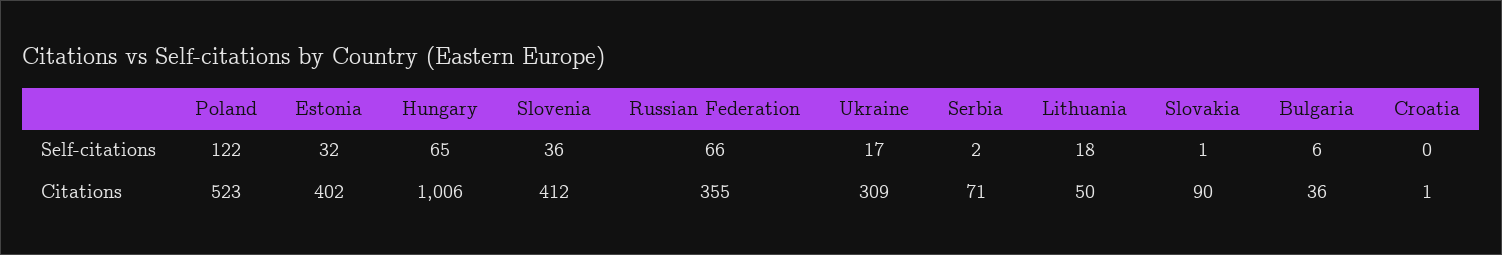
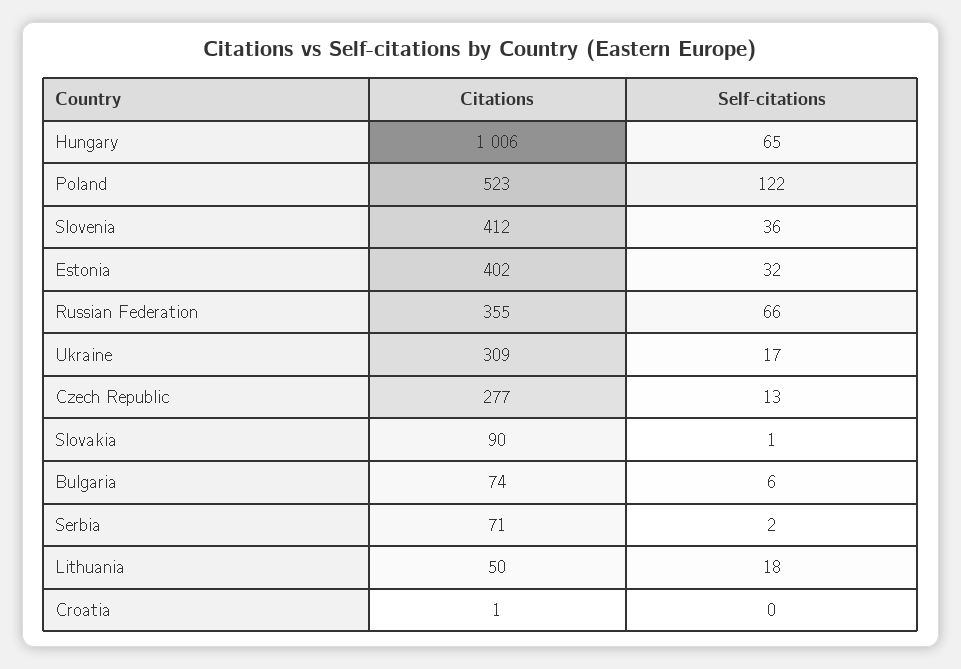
Bulgaria, Citations: 36 -> 74
Czech Republic, Citations: none -> 277
Czech Republic, Self-citations: none -> 13

